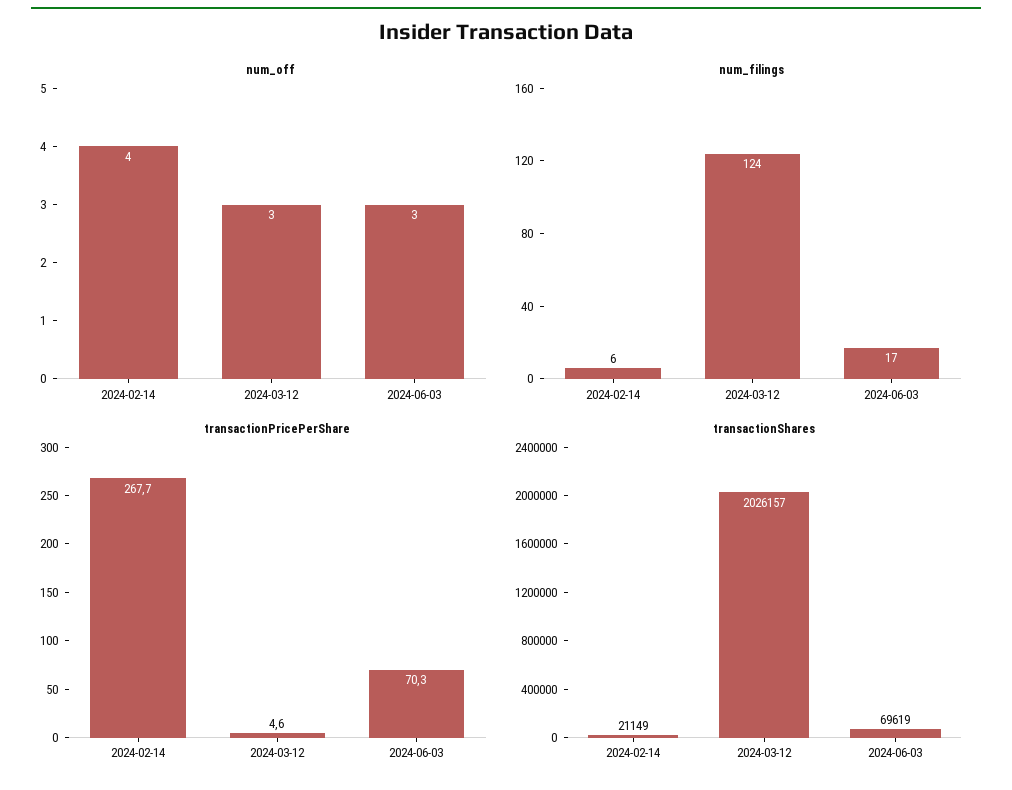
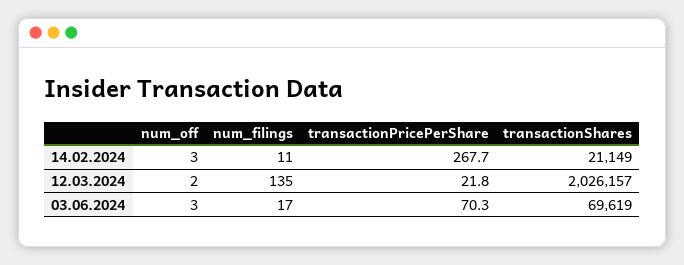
num_off, 2024-02-14: 4 -> 3
num_off, 2024-03-12: 3 -> 2
num_filings, 2024-02-14: 6 -> 11
num_filings, 2024-03-12: 124 -> 135
transactionPricePerShare, 2024-03-12: 4.6 -> 21.8

